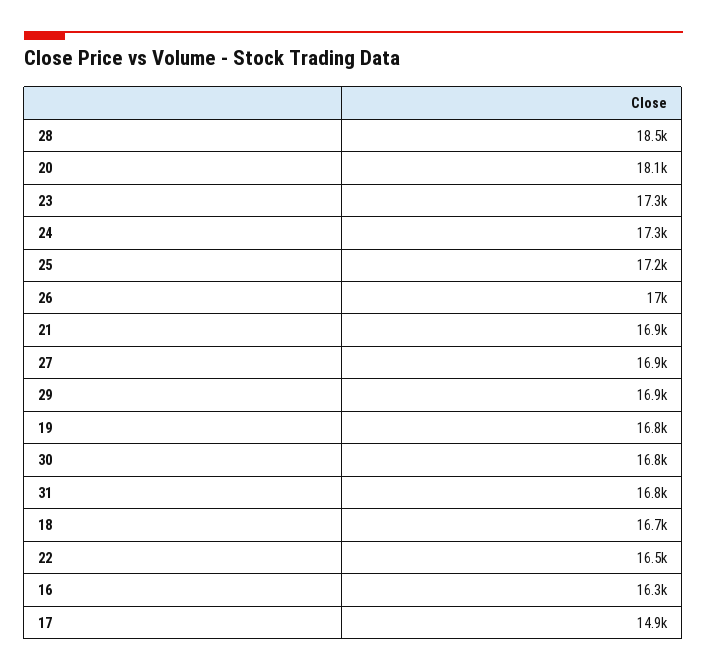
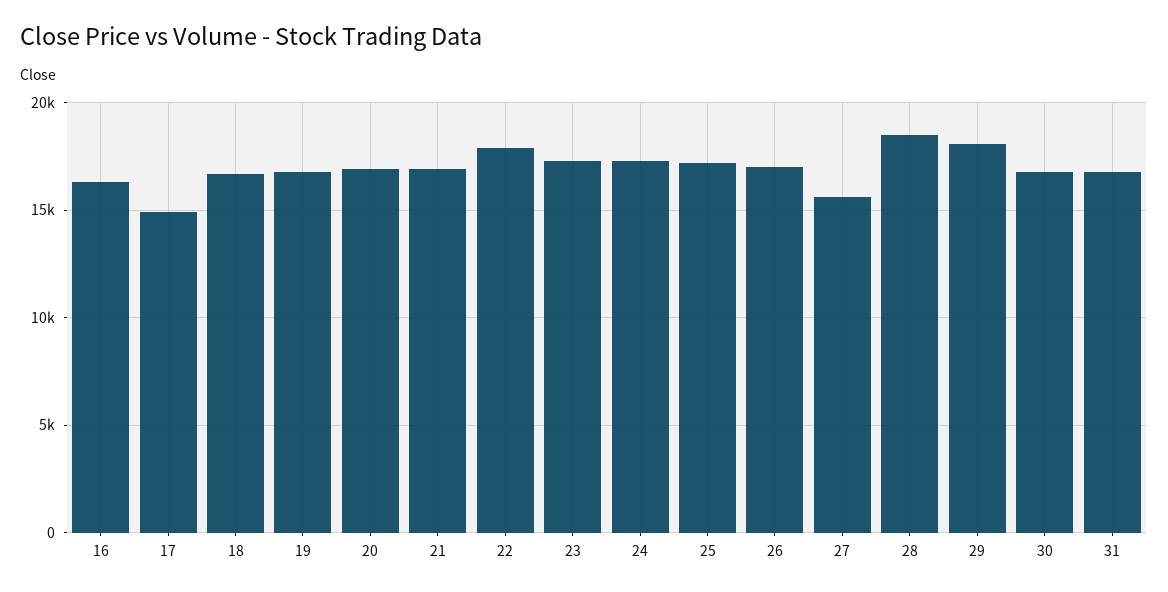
20: 18100 -> 17000
27: 16900 -> 15500
29: 16900 -> 18000
22: 16500 -> 18000

